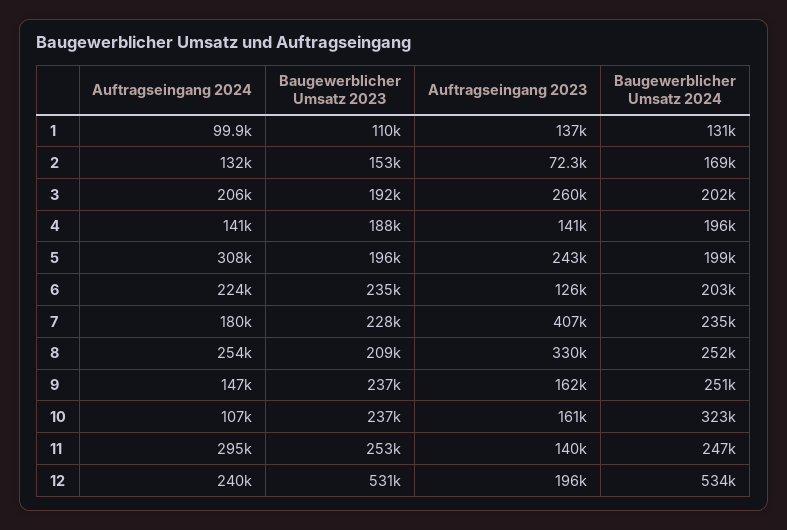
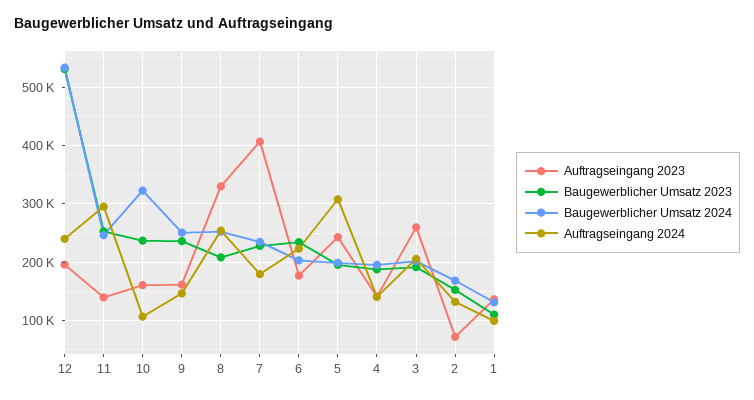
Auftragseingang 2023, 6: 126000 -> 180000

